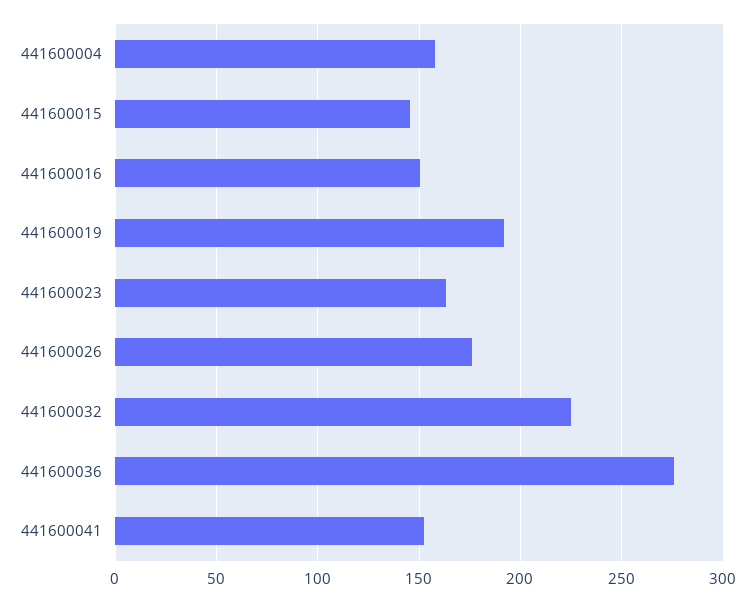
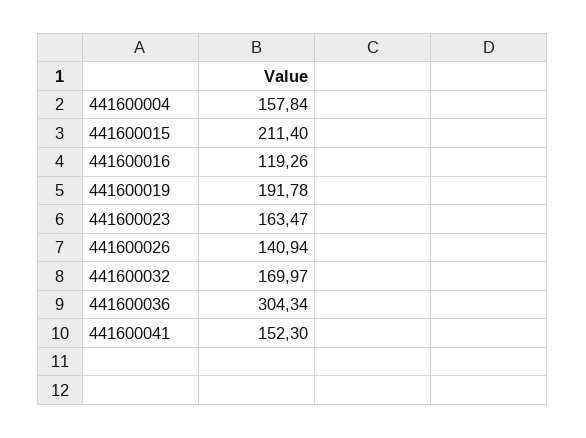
441600015: 145 -> 211.4
441600016: 150 -> 119.26
441600026: 175 -> 140.94
441600032: 225 -> 169.97
441600036: 275 -> 304.34

